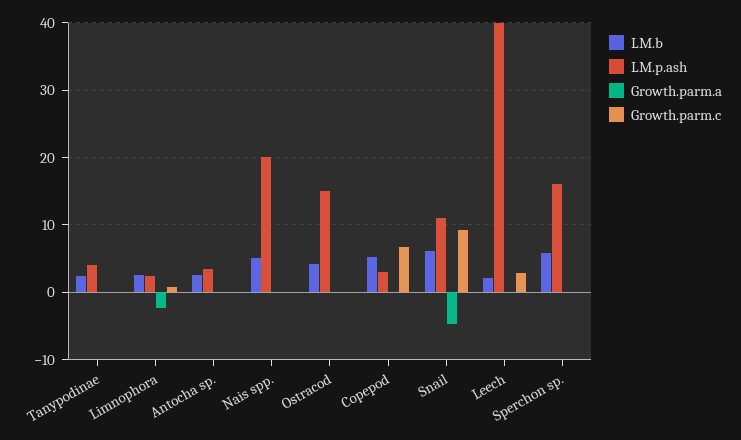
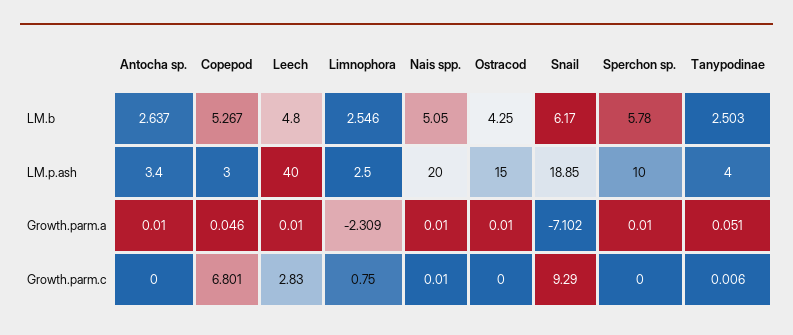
LM.p.ash, Snail: 11 -> 18.85
Growth.parm.a, Snail: -5 -> -7.102
LM.b, Leech: 2 -> 4.8
LM.p.ash, Sperchon sp.: 16 -> 10

